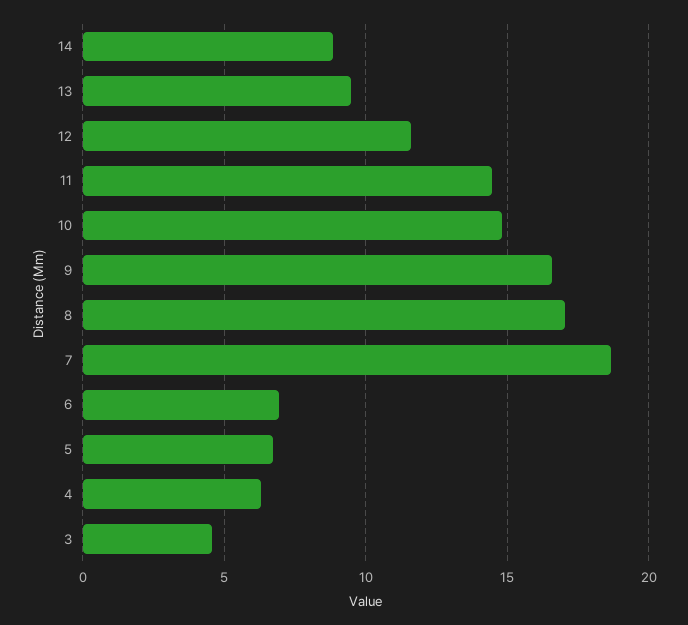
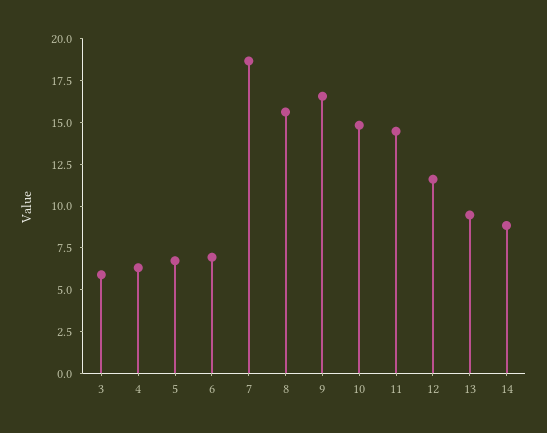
8: 17 -> 15.5
3: 4.5 -> 6

